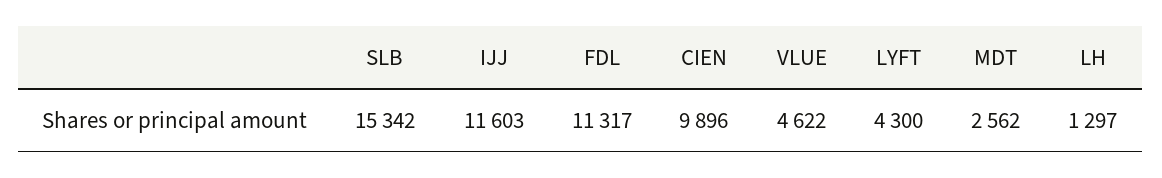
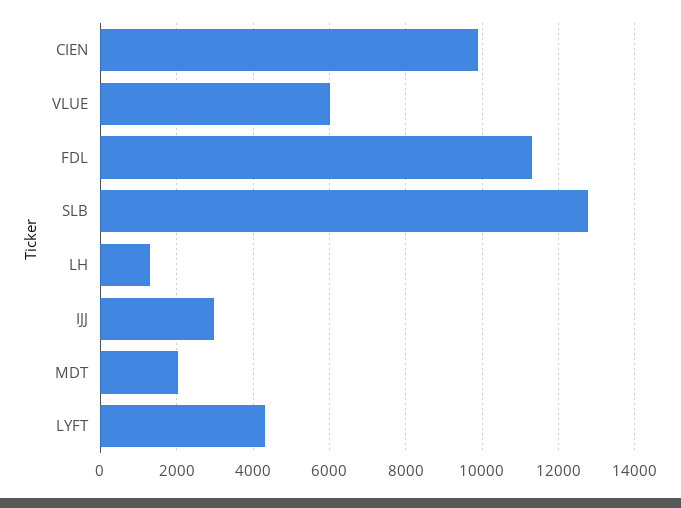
SLB: 15342 -> 12800
IJJ: 11603 -> 3000
VLUE: 4622 -> 6000
MDT: 2562 -> 2000

